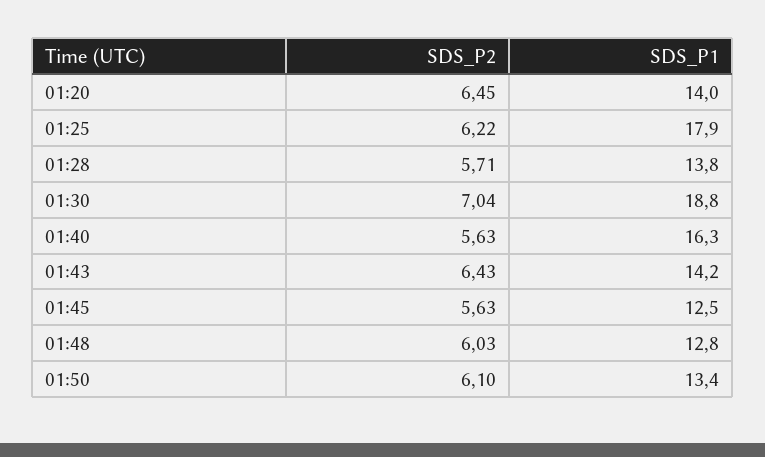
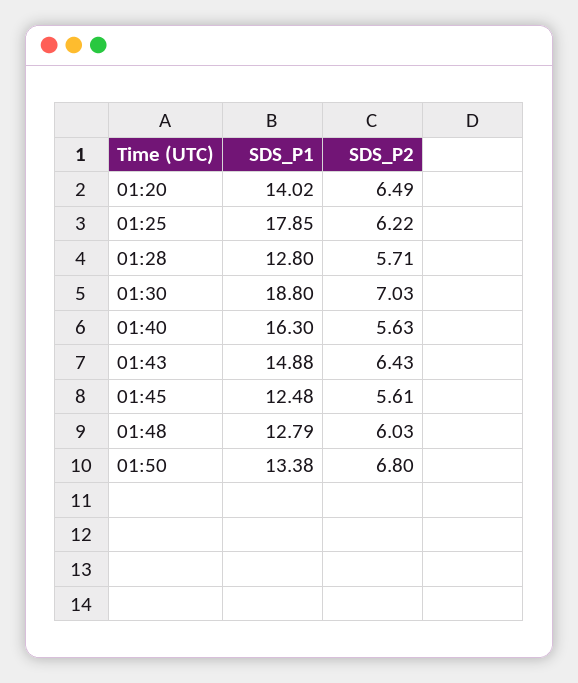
SDS_P2, 01:20: 6.45 -> 6.49
SDS_P1, 01:28: 13.8 -> 12.8
SDS_P2, 01:30: 7.04 -> 7.03
SDS_P1, 01:43: 14.2 -> 14.88
SDS_P2, 01:45: 5.63 -> 5.61
SDS_P2, 01:50: 6.1 -> 6.8

